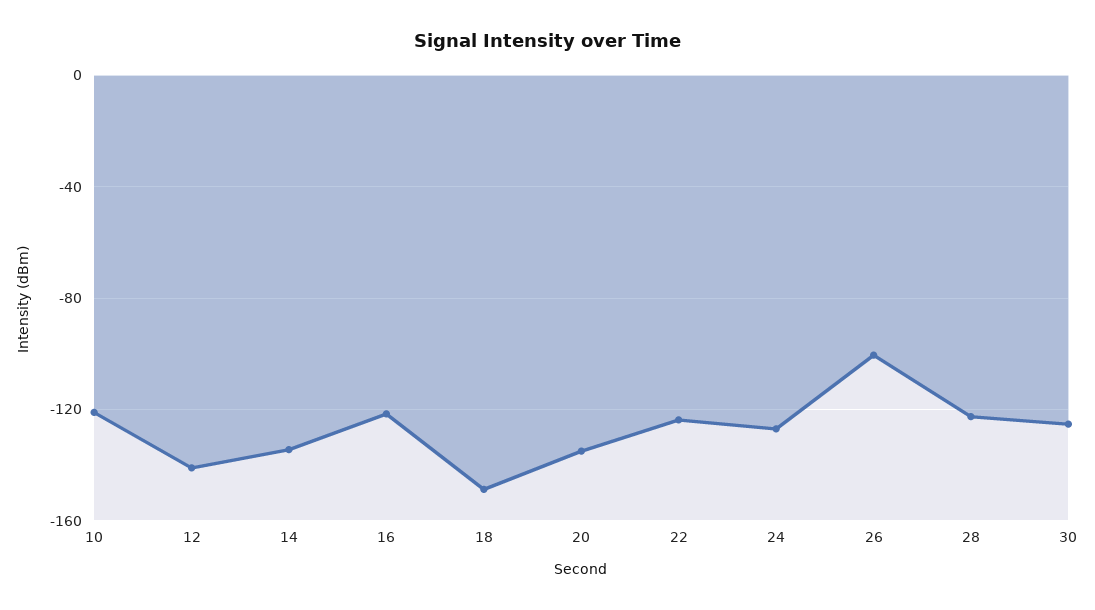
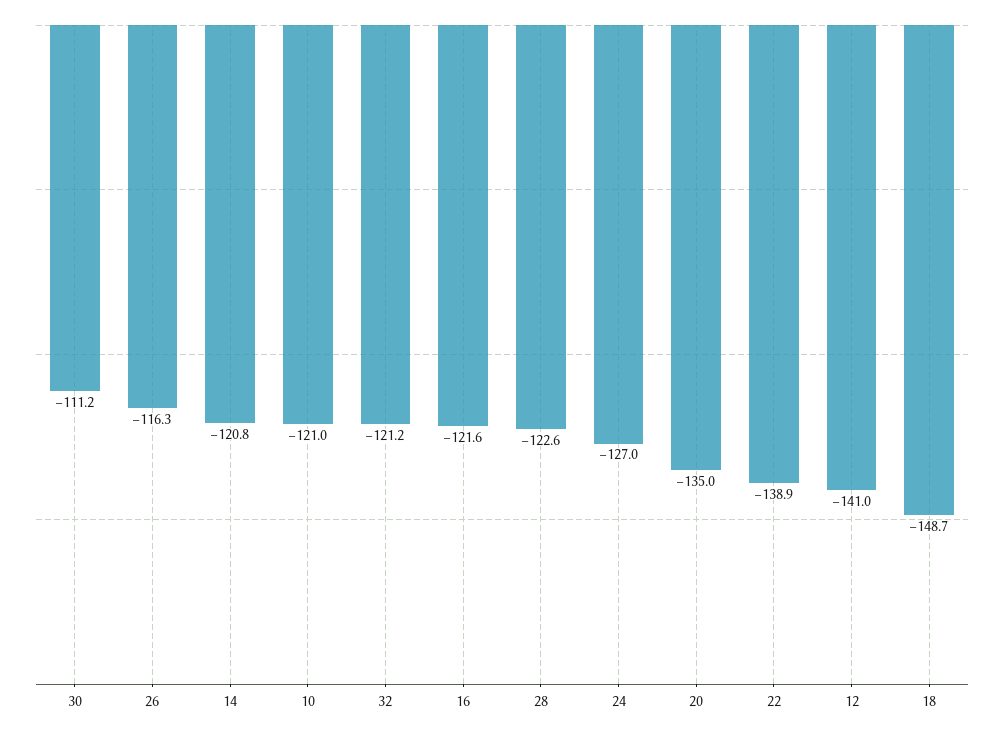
14: -135 -> -120.8
22: -125 -> -138.9
26: -100 -> -116.3
30: -125 -> -111.2
32: none -> -121.2

